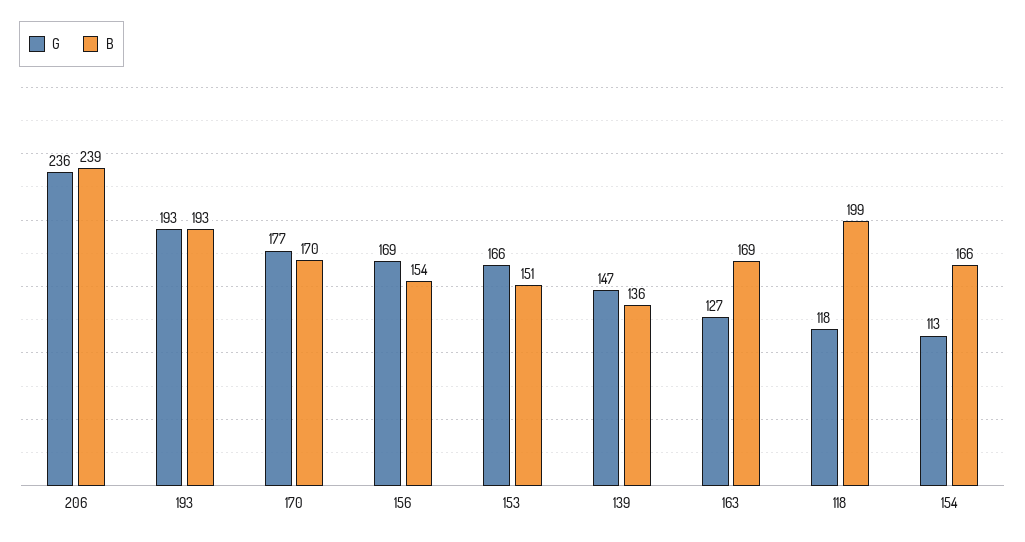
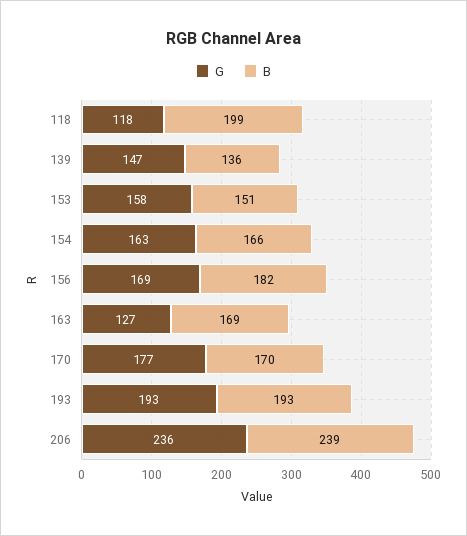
B, 156: 154 -> 182
G, 153: 166 -> 158
G, 154: 113 -> 163

